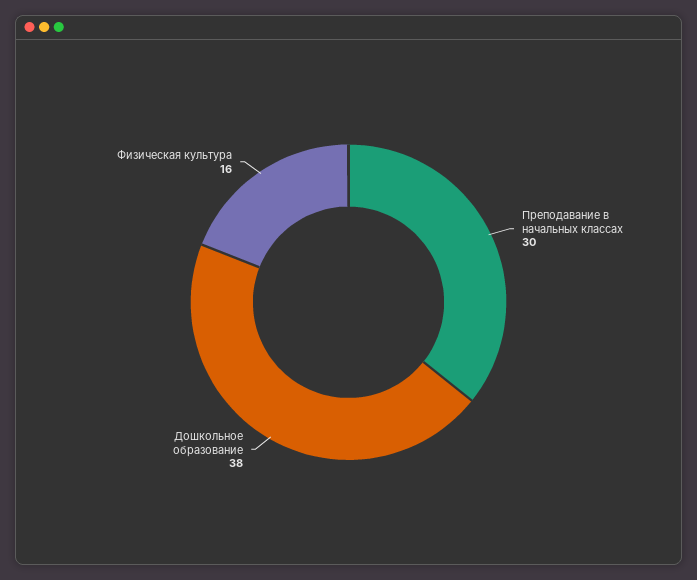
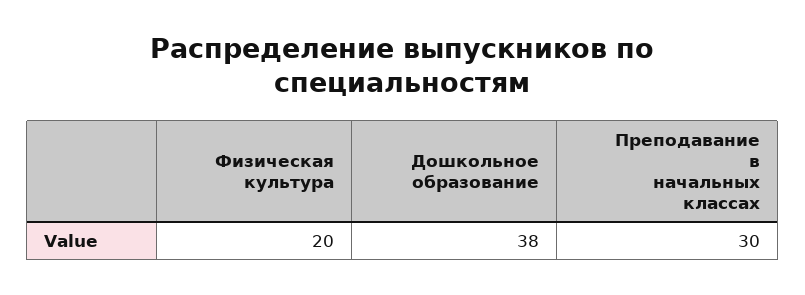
Физическая культура: 16 -> 20

